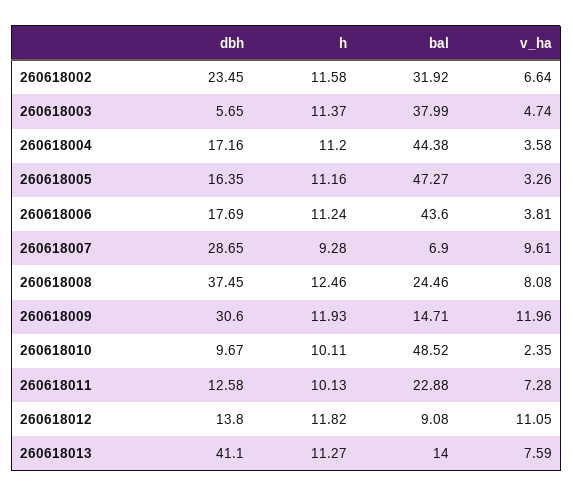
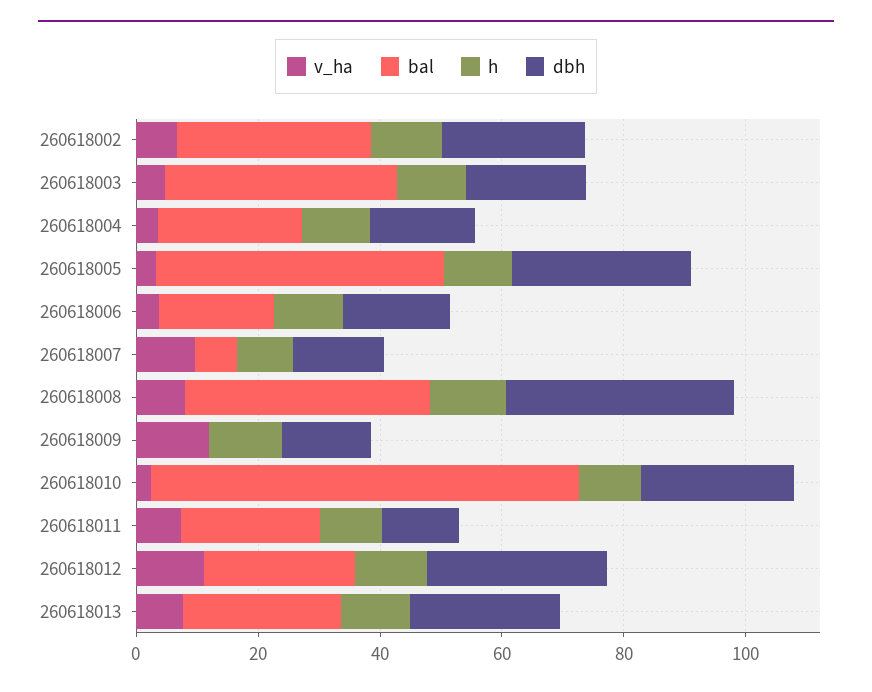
dbh, 260618003: 5.65 -> 20
bal, 260618004: 44.38 -> 25
dbh, 260618005: 16.35 -> 30
bal, 260618006: 43.6 -> 20
dbh, 260618007: 28.65 -> 15
bal, 260618008: 24.46 -> 40
dbh, 260618009: 30.6 -> 15
bal, 260618009: 14.71 -> 0
dbh, 260618010: 9.67 -> 25
bal, 260618010: 48.52 -> 70
dbh, 260618012: 13.8 -> 30
bal, 260618012: 9.08 -> 25
dbh, 260618013: 41.1 -> 25
bal, 260618013: 14 -> 25

